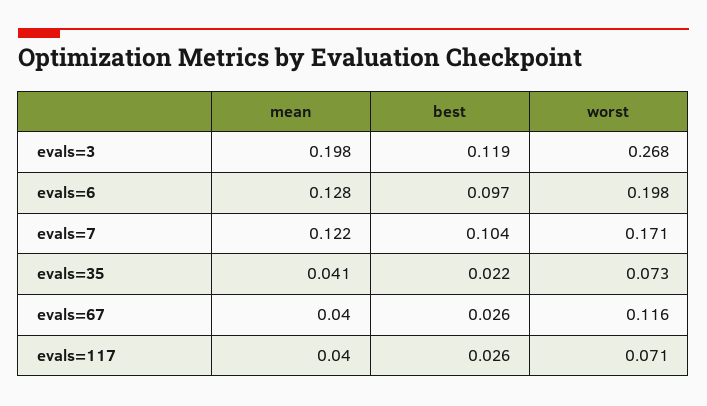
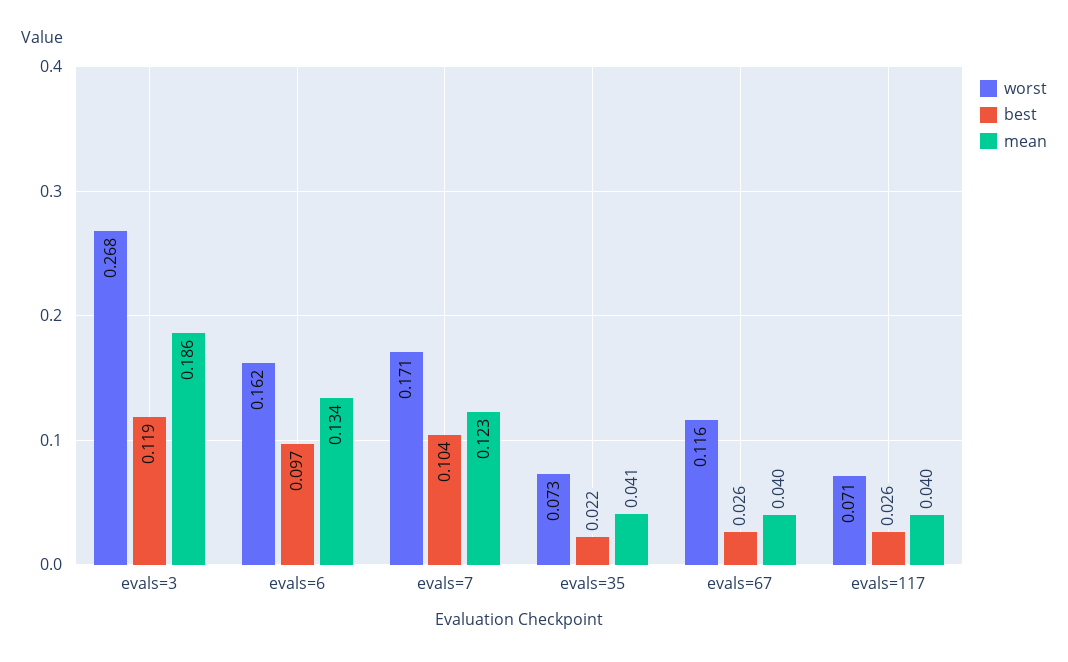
mean, evals=3: 0.198 -> 0.186
mean, evals=6: 0.128 -> 0.134
worst, evals=6: 0.198 -> 0.162
mean, evals=7: 0.122 -> 0.123

